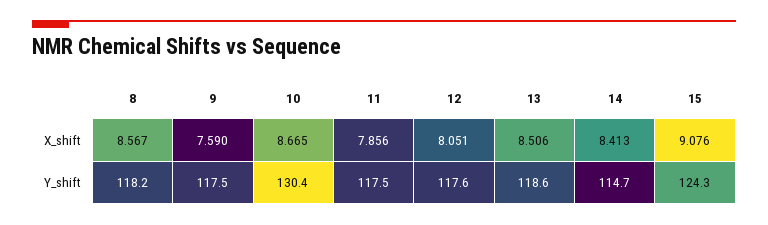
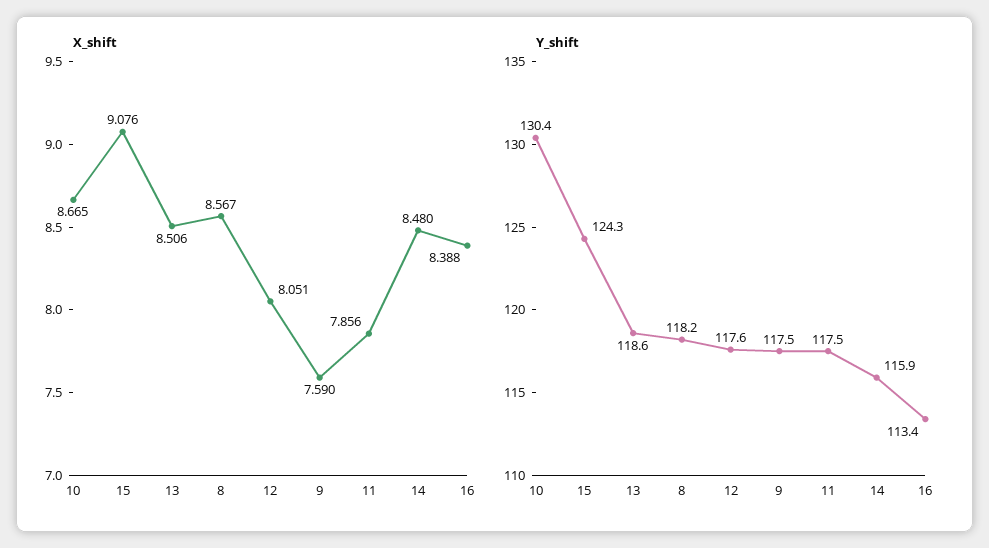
X_shift, 14: 8.413 -> 8.48
Y_shift, 14: 114.7 -> 115.9
X_shift, 16: none -> 8.388
Y_shift, 16: none -> 113.4

